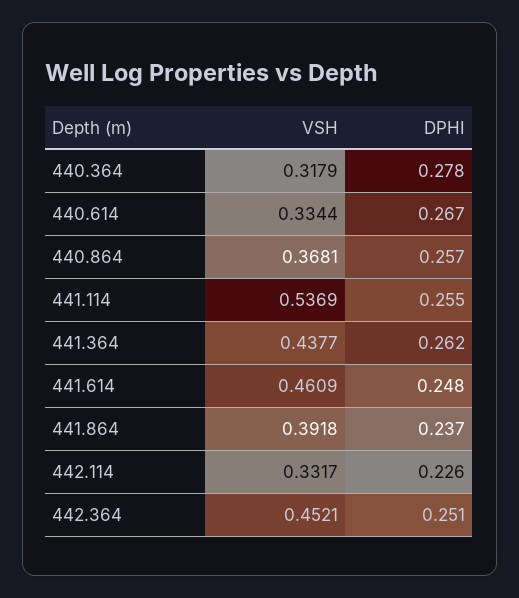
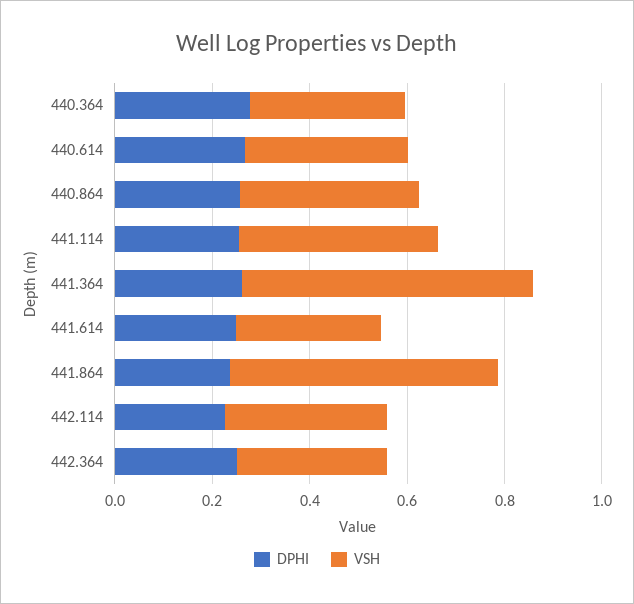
VSH, 441.114: 0.5369 -> 0.4
VSH, 441.364: 0.4377 -> 0.6
VSH, 441.614: 0.4609 -> 0.3
VSH, 441.864: 0.3918 -> 0.55
VSH, 442.364: 0.4521 -> 0.3

